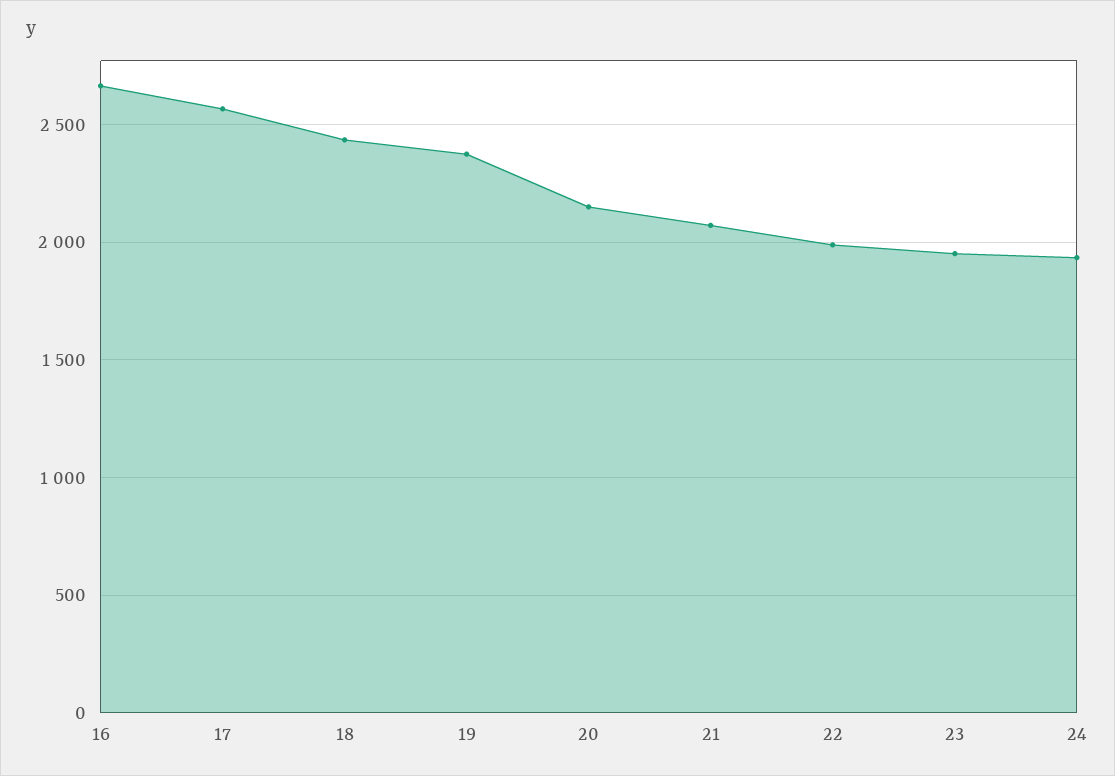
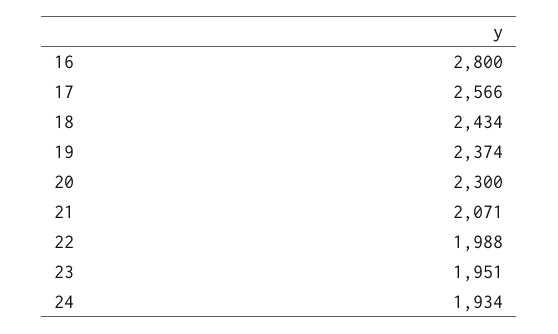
16: 2650 -> 2800
20: 2150 -> 2300

